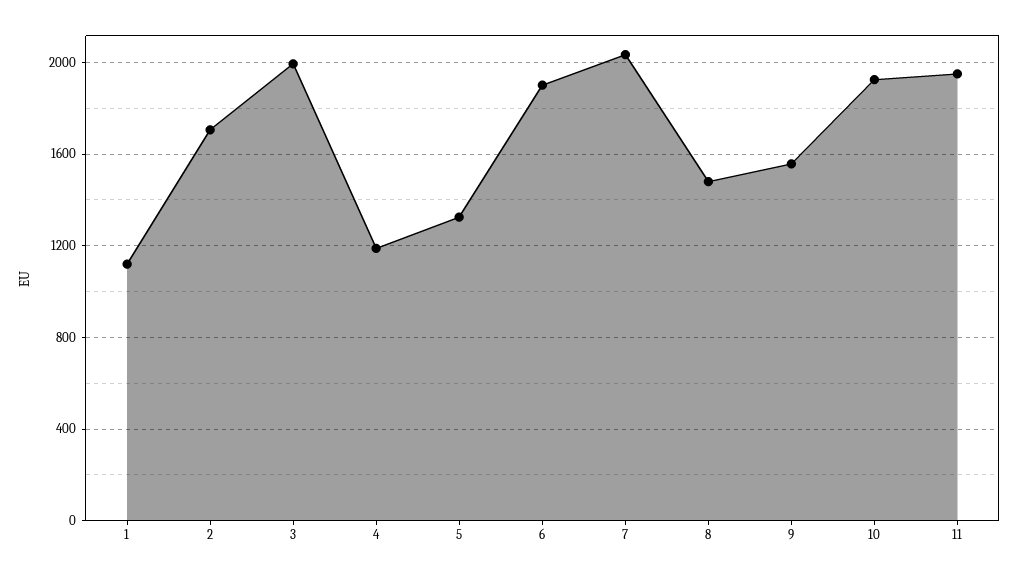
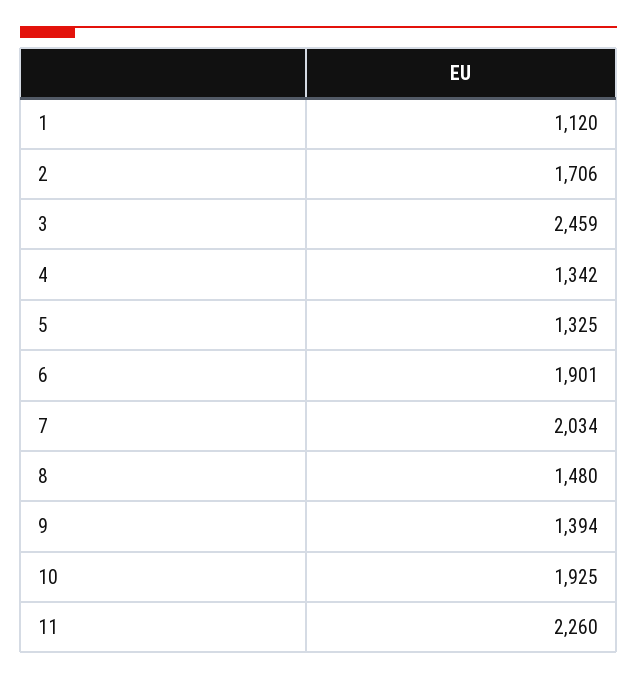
3: 2000 -> 2459
4: 1200 -> 1342
9: 1550 -> 1394
11: 1950 -> 2260

